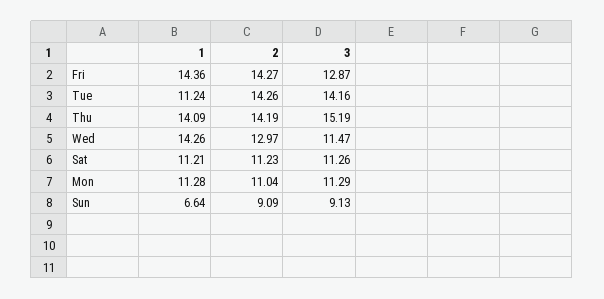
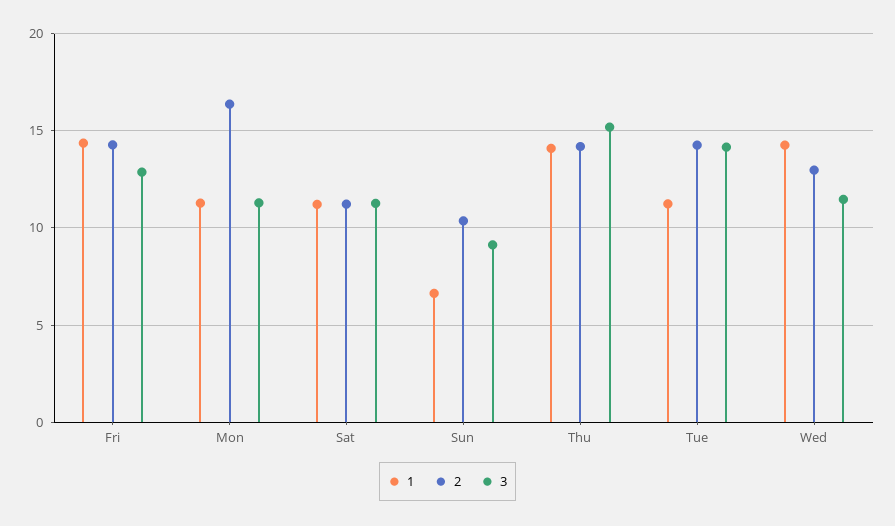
2, Mon: 11.04 -> 16.5
2, Sun: 9.09 -> 10.5

